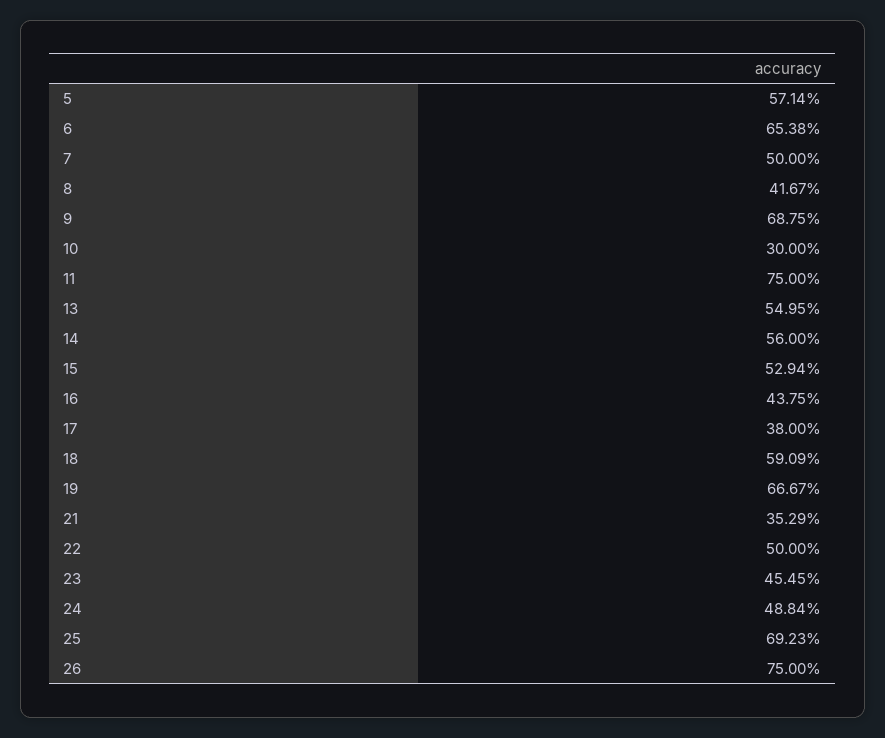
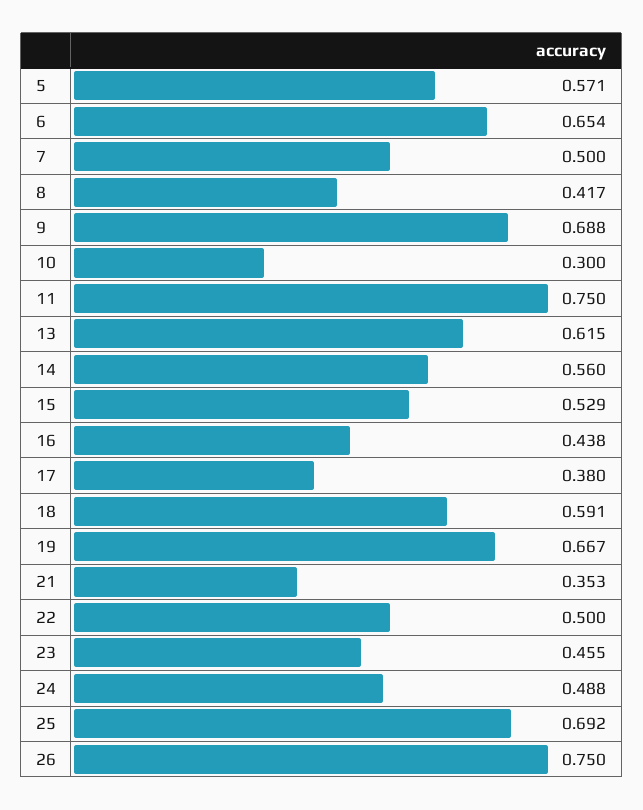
13: 0.5495 -> 0.615

